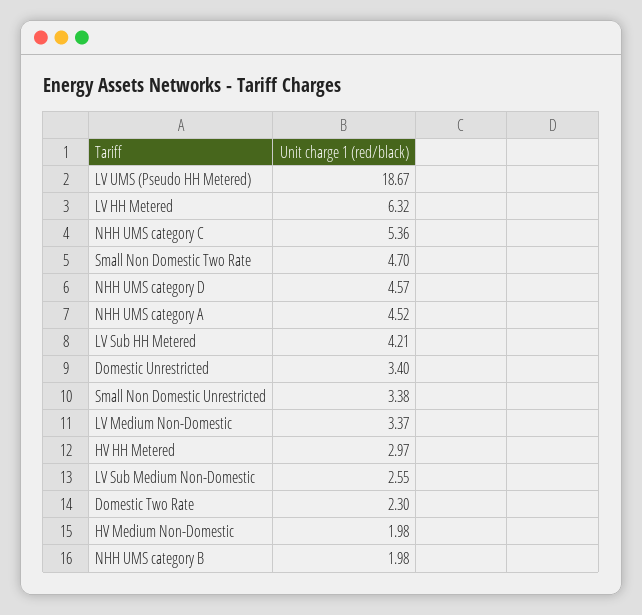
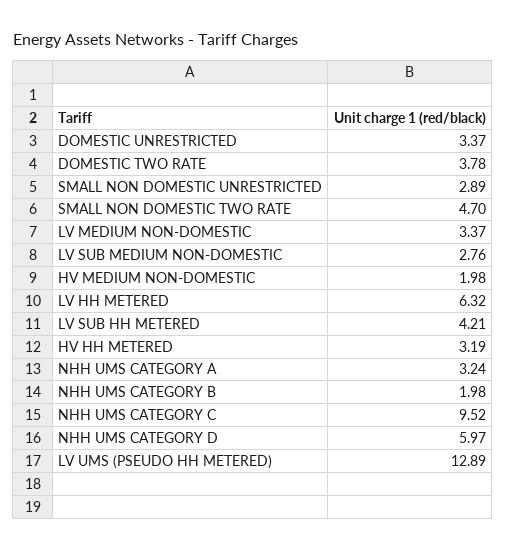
LV UMS (Pseudo HH Metered): 18.67 -> 12.89
NHH UMS category C: 5.36 -> 9.52
NHH UMS category D: 4.57 -> 5.97
NHH UMS category A: 4.52 -> 3.24
Domestic Unrestricted: 3.4 -> 3.37
Small Non Domestic Unrestricted: 3.38 -> 2.89
HV HH Metered: 2.97 -> 3.19
LV Sub Medium Non-Domestic: 2.55 -> 2.76
Domestic Two Rate: 2.3 -> 3.78

